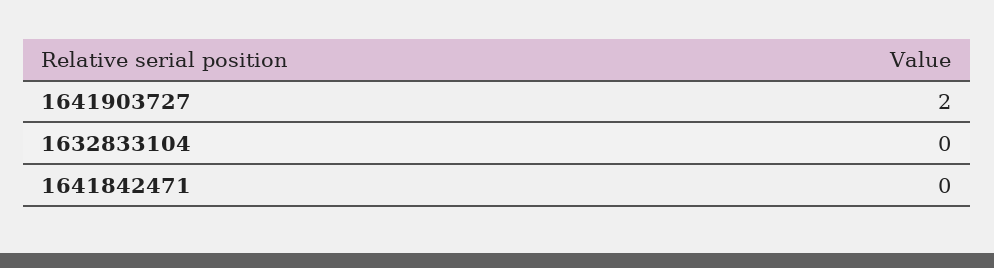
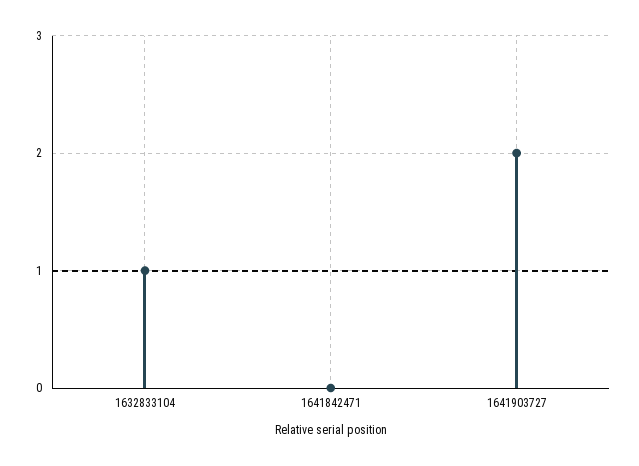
1632833104: 0 -> 1

